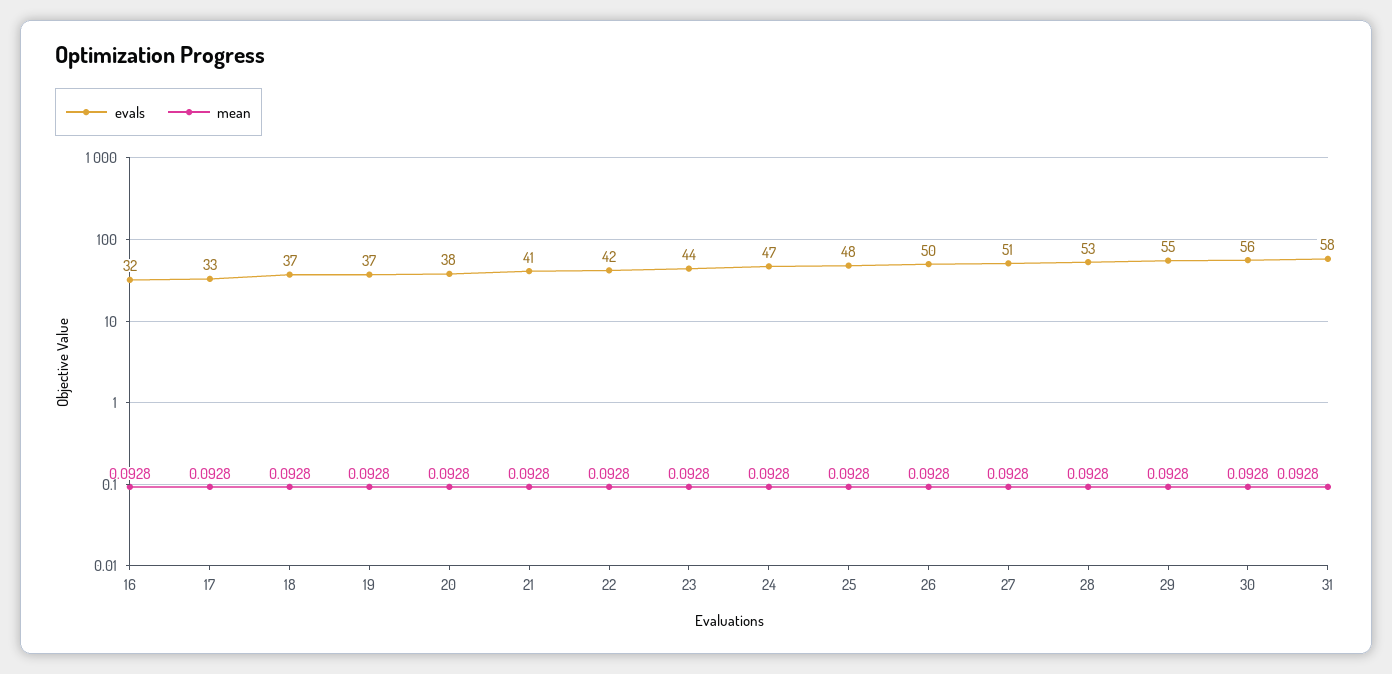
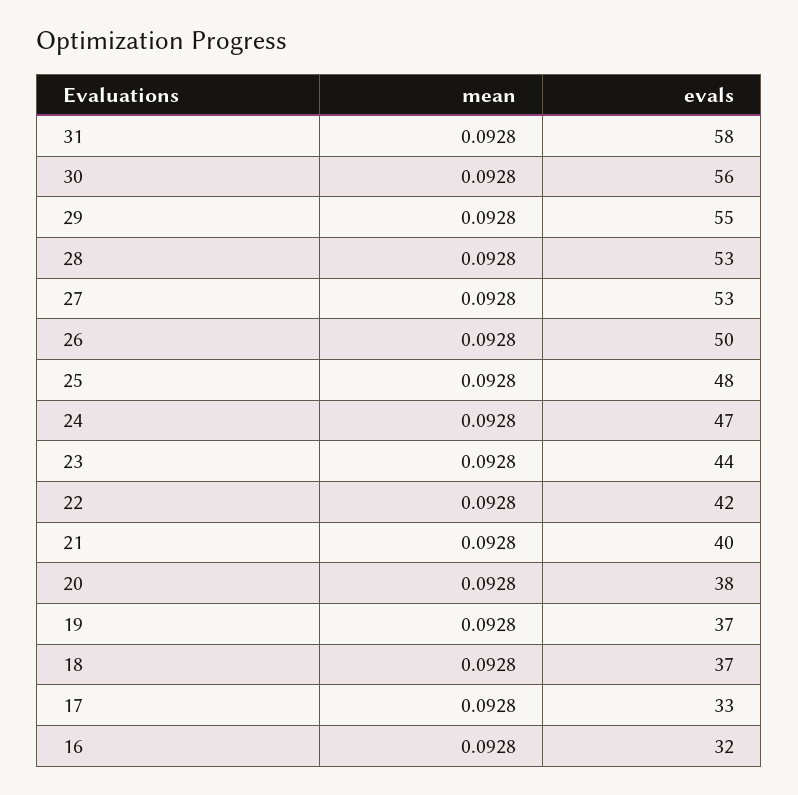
evals, 21: 41 -> 40
evals, 27: 51 -> 53

